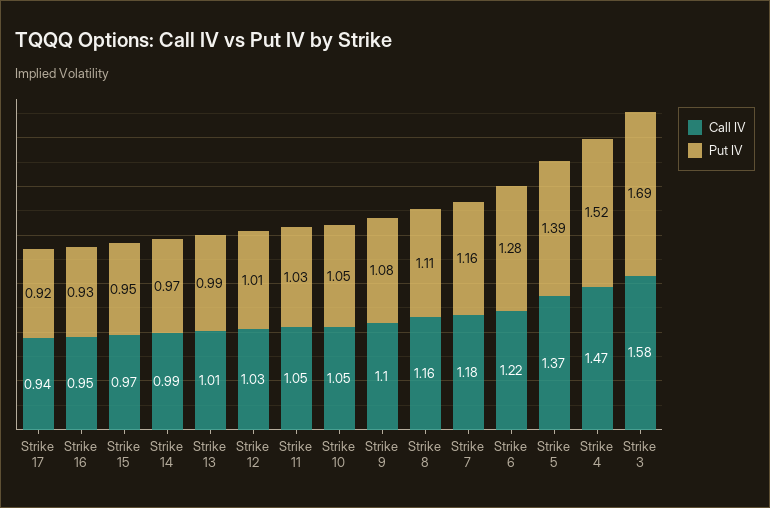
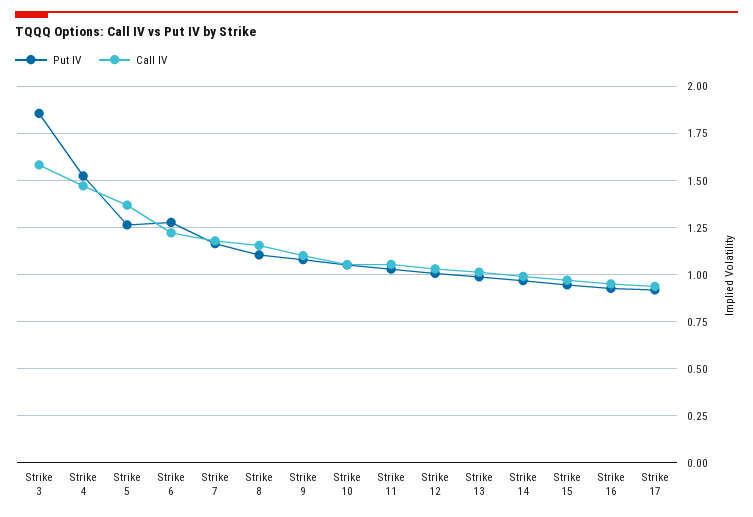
Put IV, Strike 5: 1.39 -> 1.25
Put IV, Strike 3: 1.69 -> 1.85

